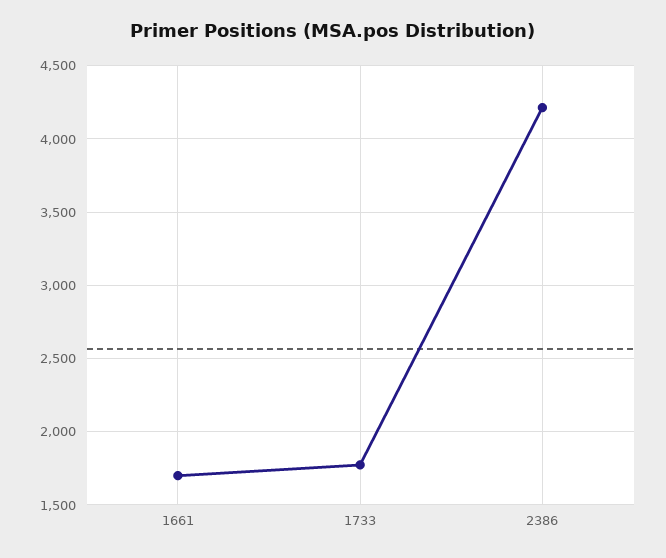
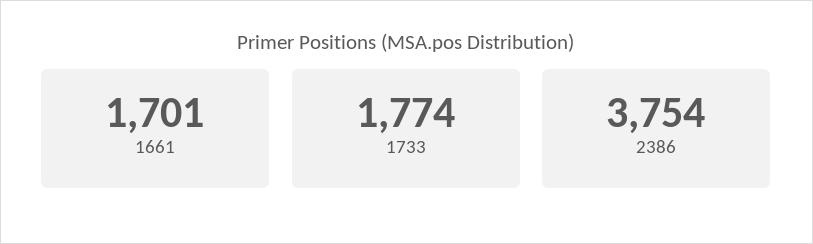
2386: 4200 -> 3754

